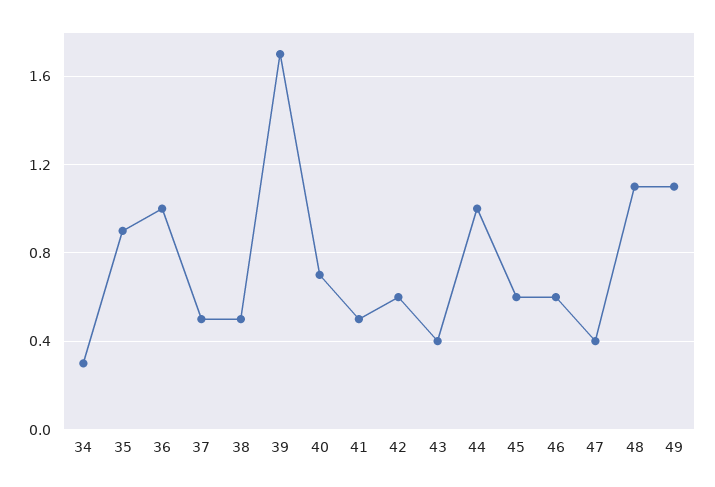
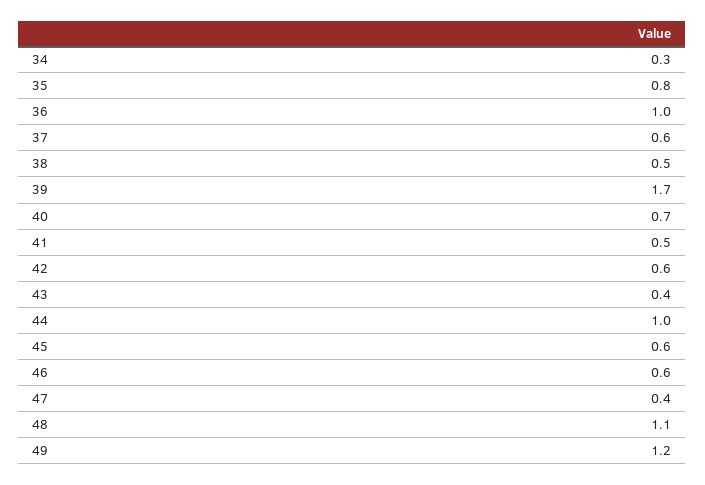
35: 0.9 -> 0.8
37: 0.5 -> 0.6
49: 1.1 -> 1.2

